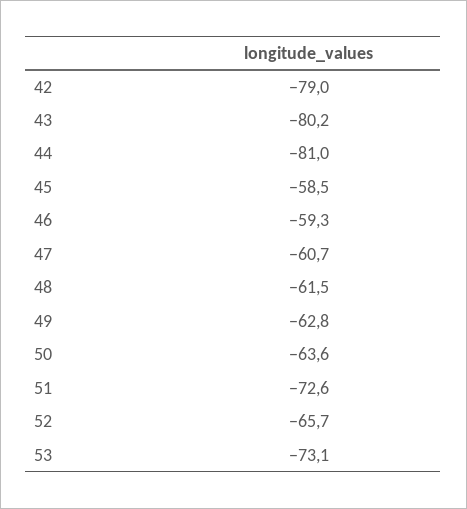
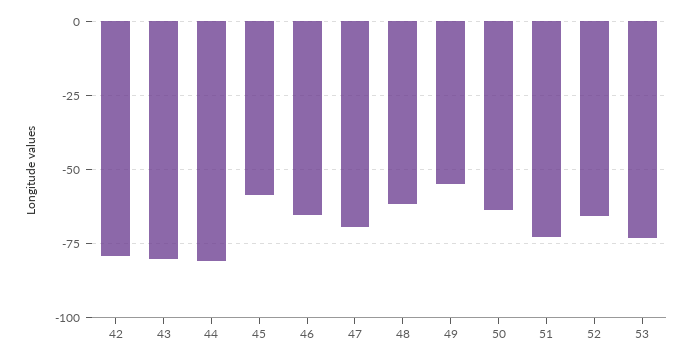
46: -59.3 -> -65
47: -60.7 -> -70
49: -62.8 -> -55

